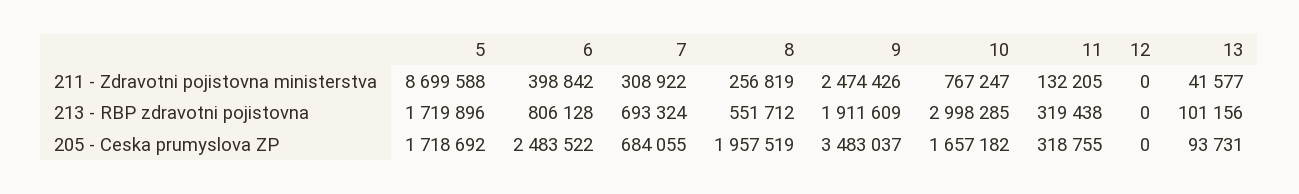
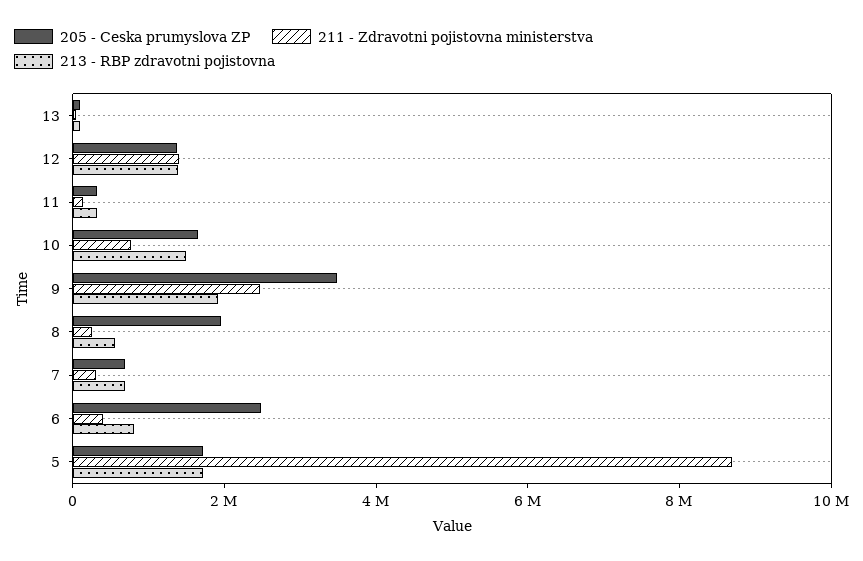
211 - Zdravotni pojistovna ministerstva, 12: 0 -> 1500000
213 - RBP zdravotni pojistovna, 10: 2998285 -> 1500000
213 - RBP zdravotni pojistovna, 12: 0 -> 1500000
205 - Ceska prumyslova ZP, 12: 0 -> 1500000

